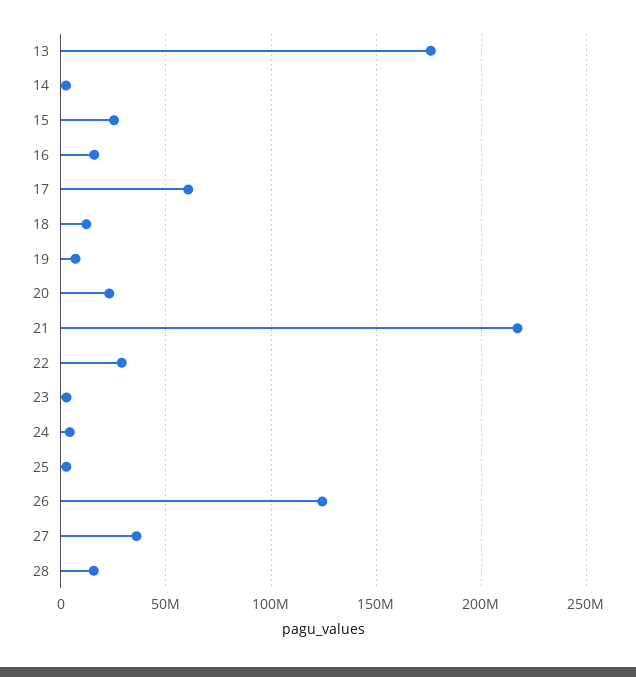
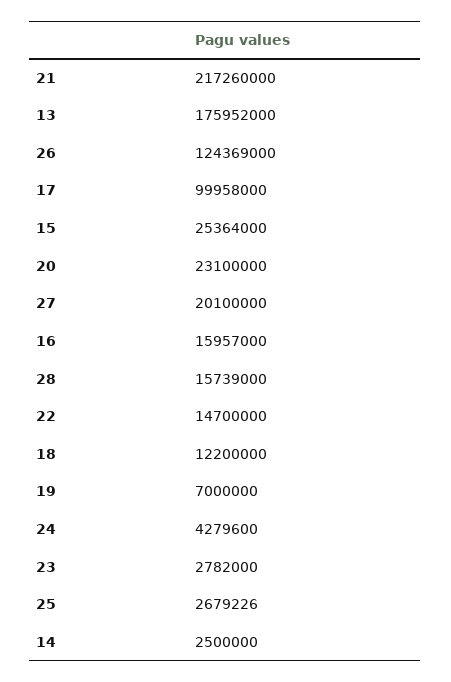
17: 60000000 -> 99958000
22: 30000000 -> 14700000
27: 35000000 -> 20100000

